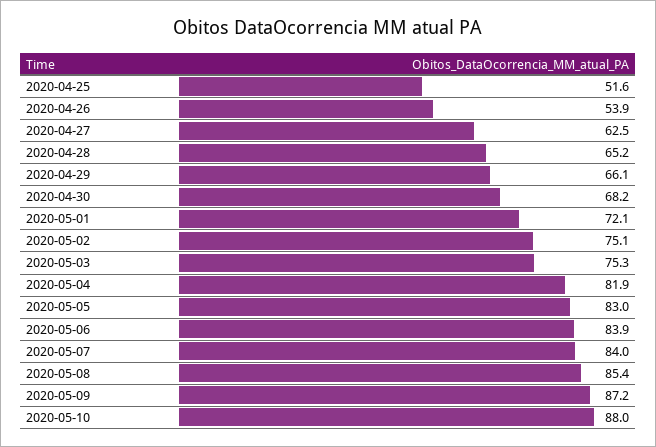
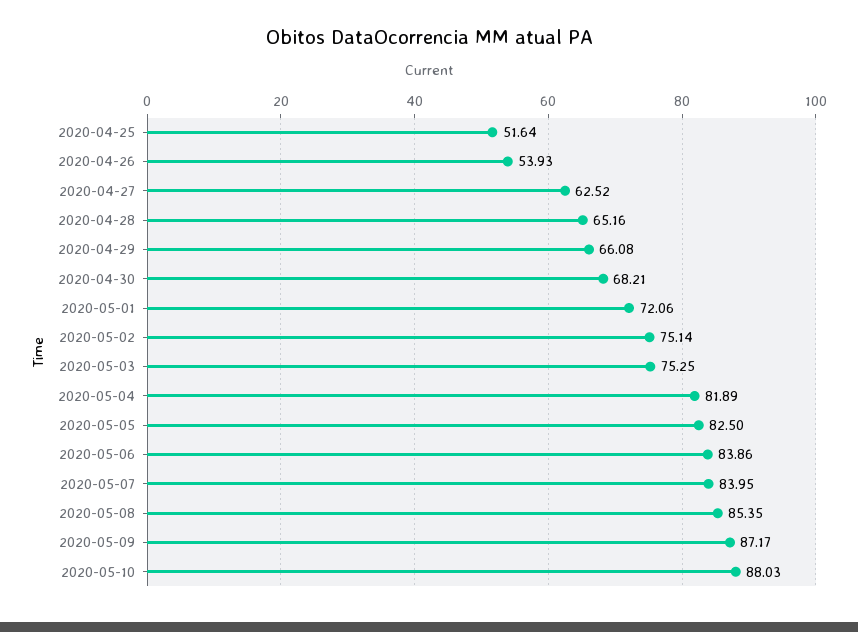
2020-05-05: 83 -> 82.5

